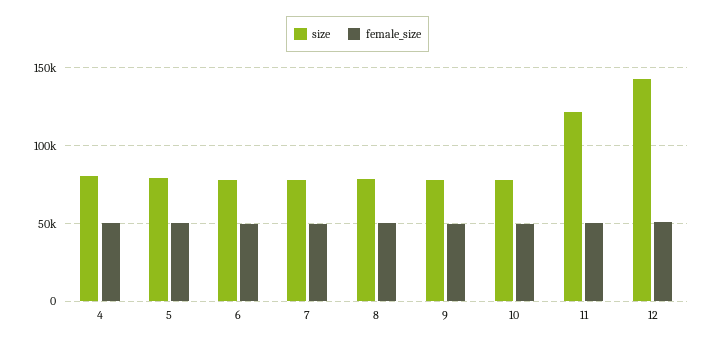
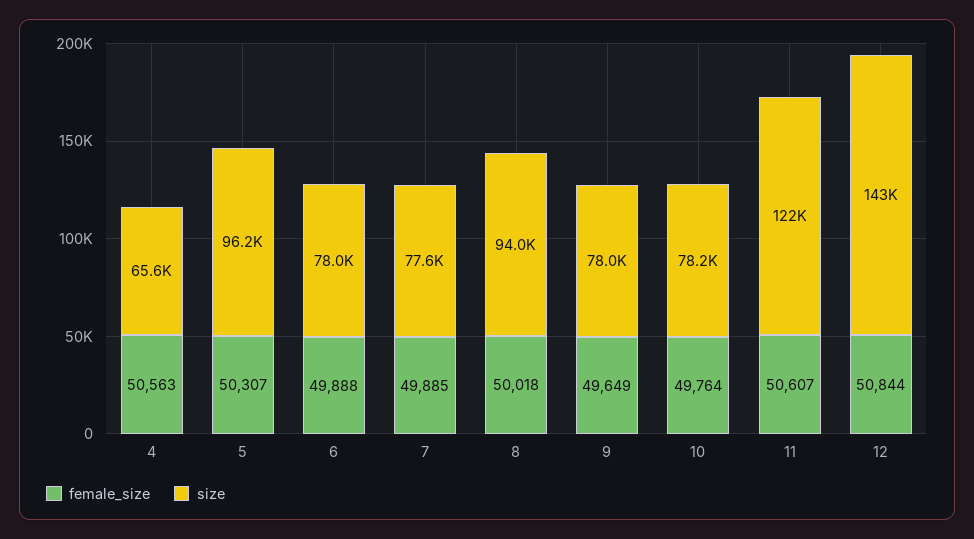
size, 4: 80000 -> 65600
size, 5: 80000 -> 96200
size, 8: 80000 -> 94000

